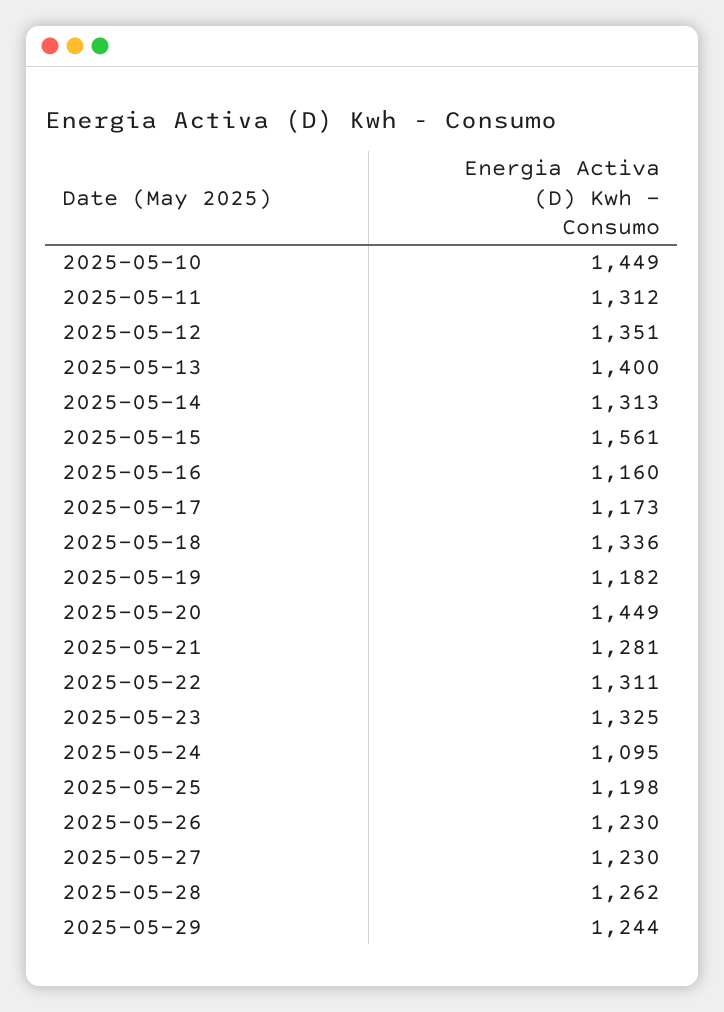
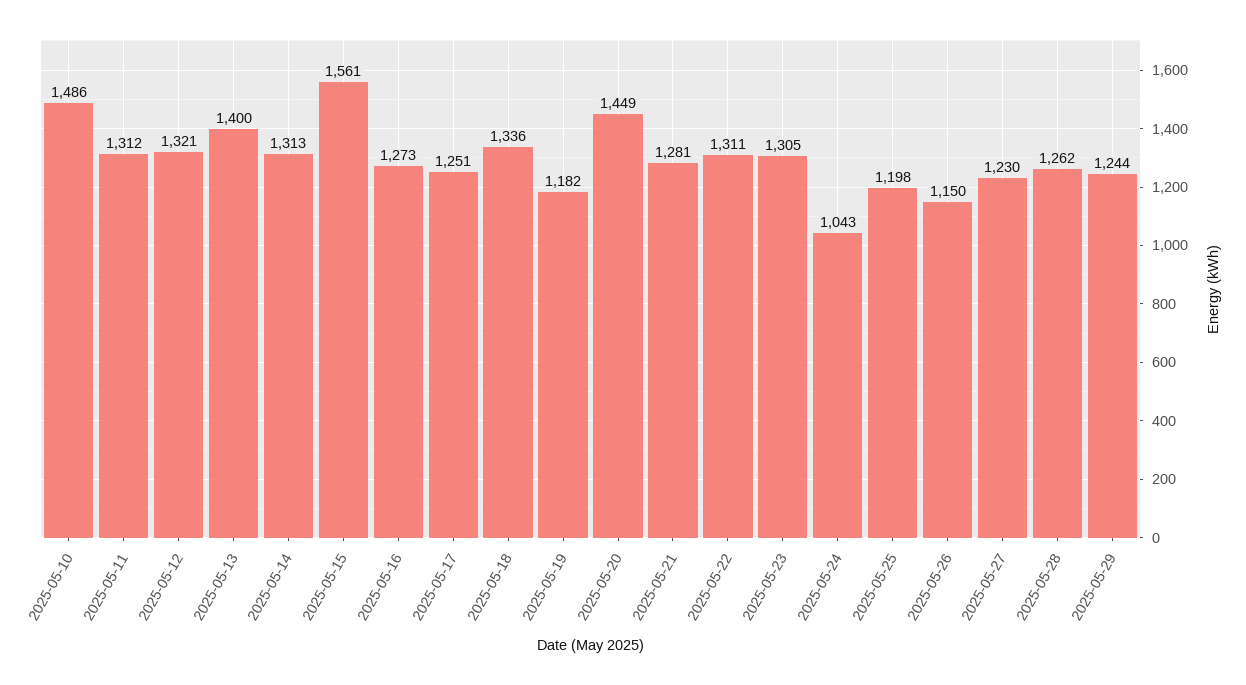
2025-05-10: 1449 -> 1486
2025-05-12: 1351 -> 1321
2025-05-16: 1160 -> 1273
2025-05-17: 1173 -> 1251
2025-05-23: 1325 -> 1305
2025-05-24: 1095 -> 1043
2025-05-26: 1230 -> 1150

